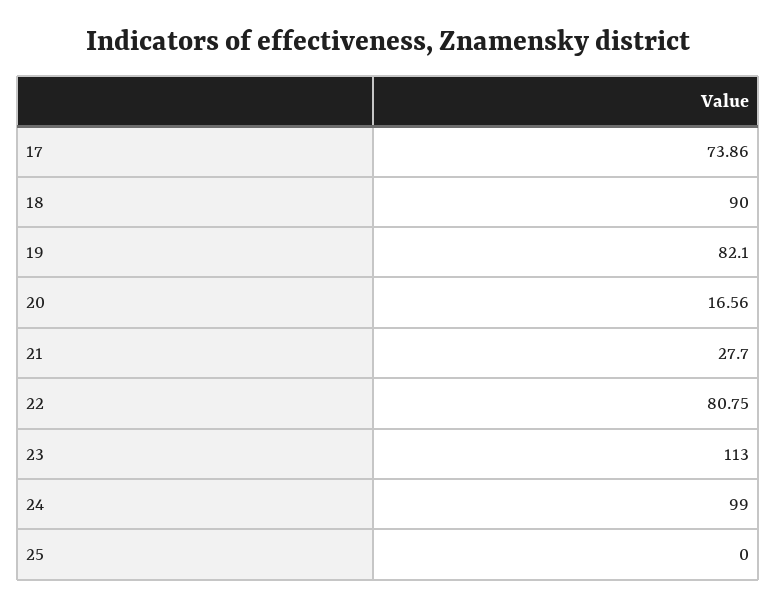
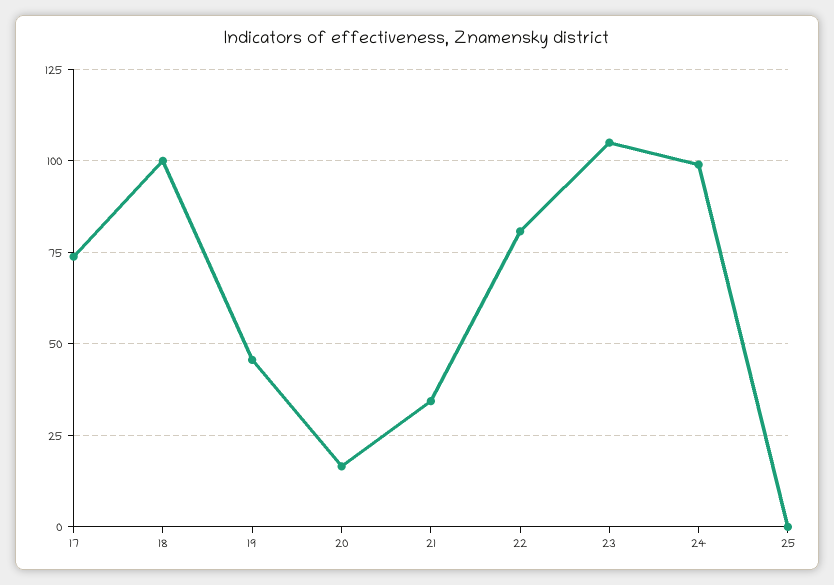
18: 90 -> 100
19: 82.1 -> 45
21: 27.7 -> 35
23: 113 -> 105

